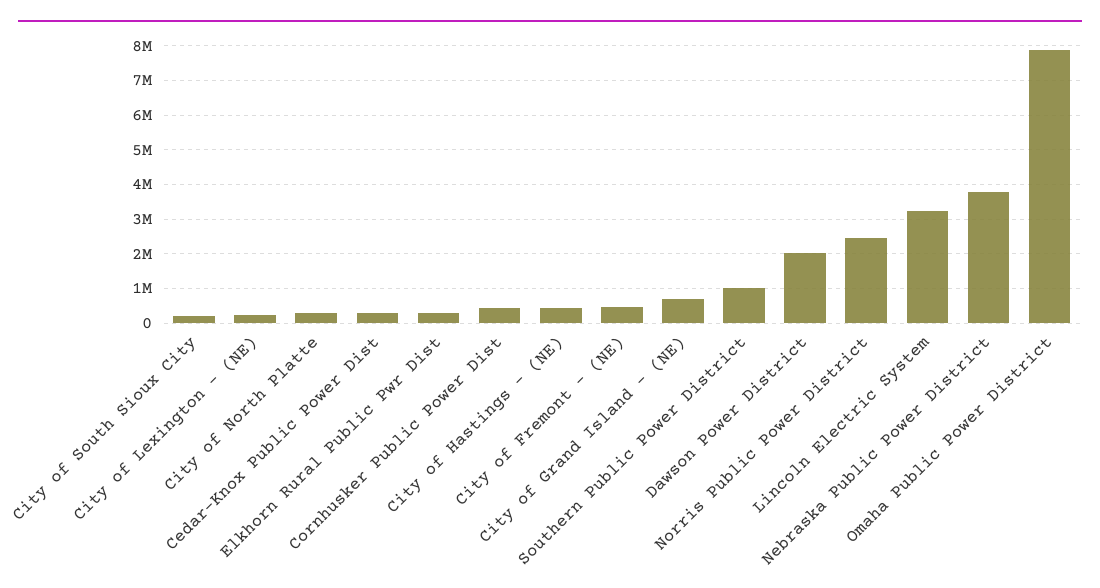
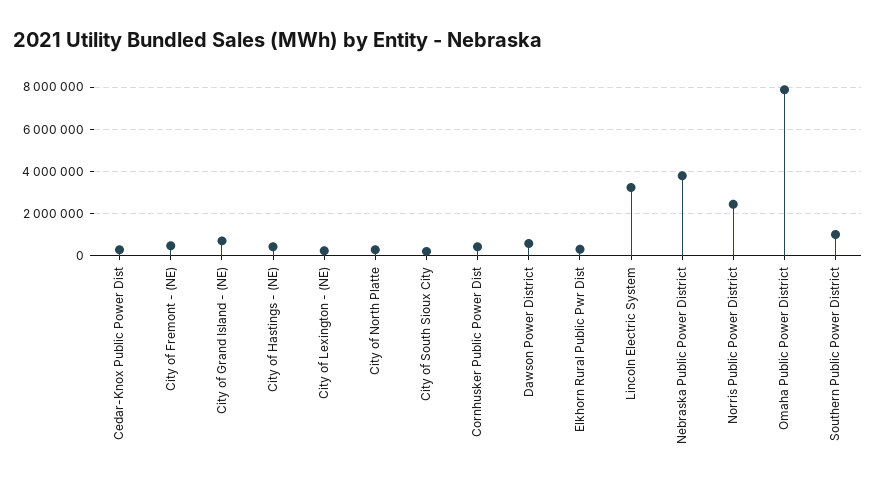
Dawson Power District: 2000000 -> 500000

